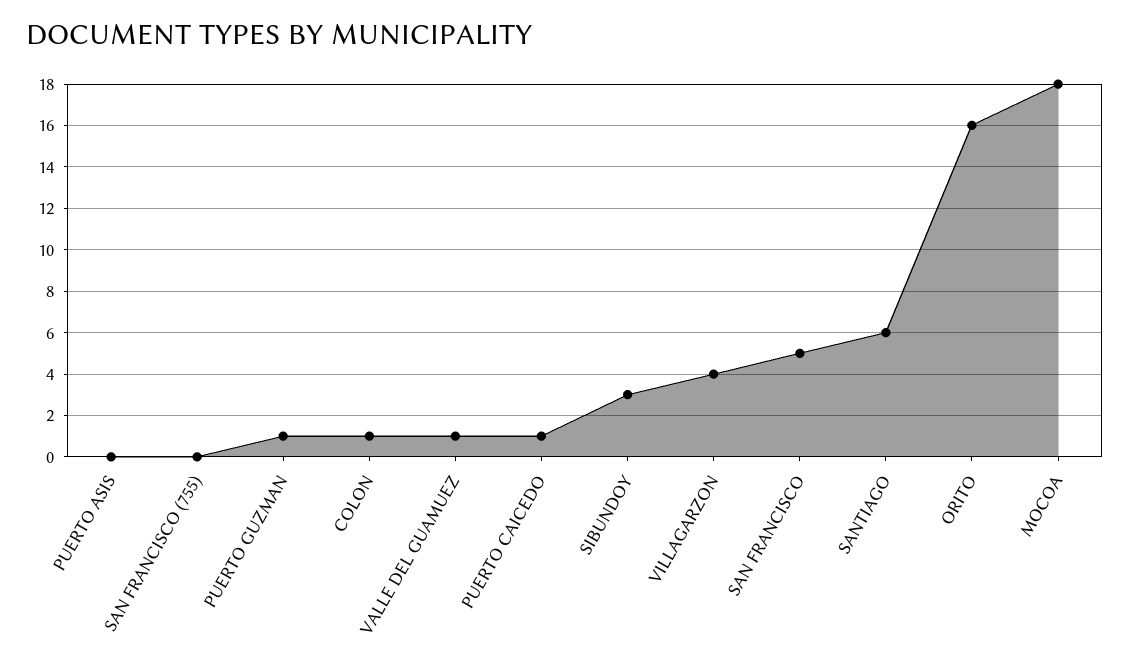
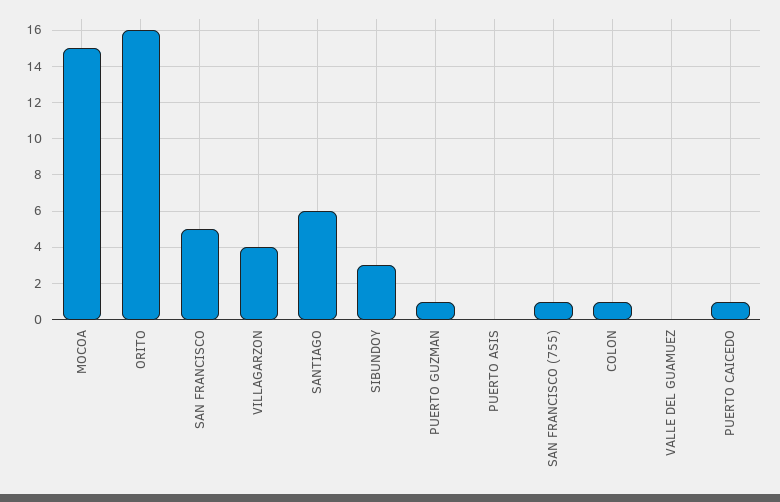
SAN FRANCISCO (755): 0 -> 1
VALLE DEL GUAMUEZ: 1 -> 0
MOCOA: 18 -> 15

